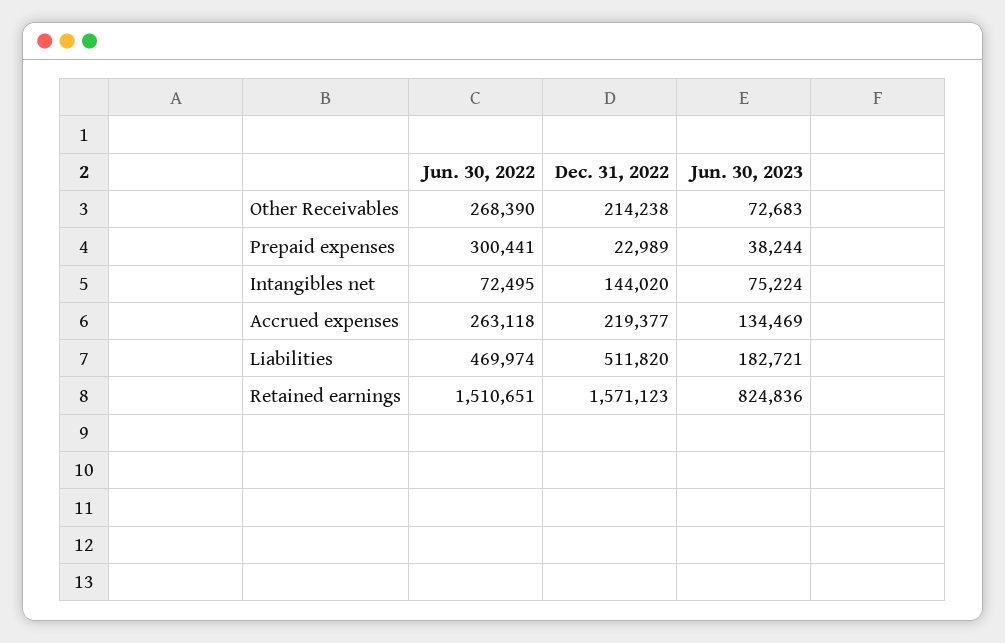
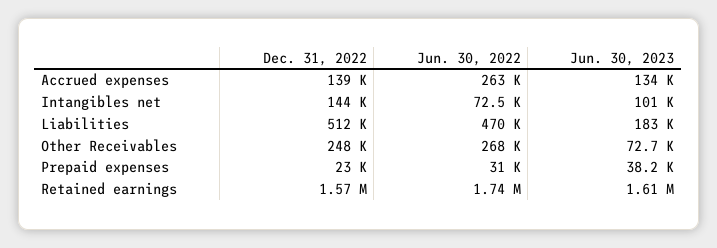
Dec. 31, 2022, Other Receivables: 214238 -> 248000
Jun. 30, 2022, Prepaid expenses: 300441 -> 31000
Jun. 30, 2023, Intangibles net: 75224 -> 101000
Dec. 31, 2022, Accrued expenses: 219377 -> 139000
Jun. 30, 2022, Retained earnings: 1510651 -> 1740000
Jun. 30, 2023, Retained earnings: 824836 -> 1610000

